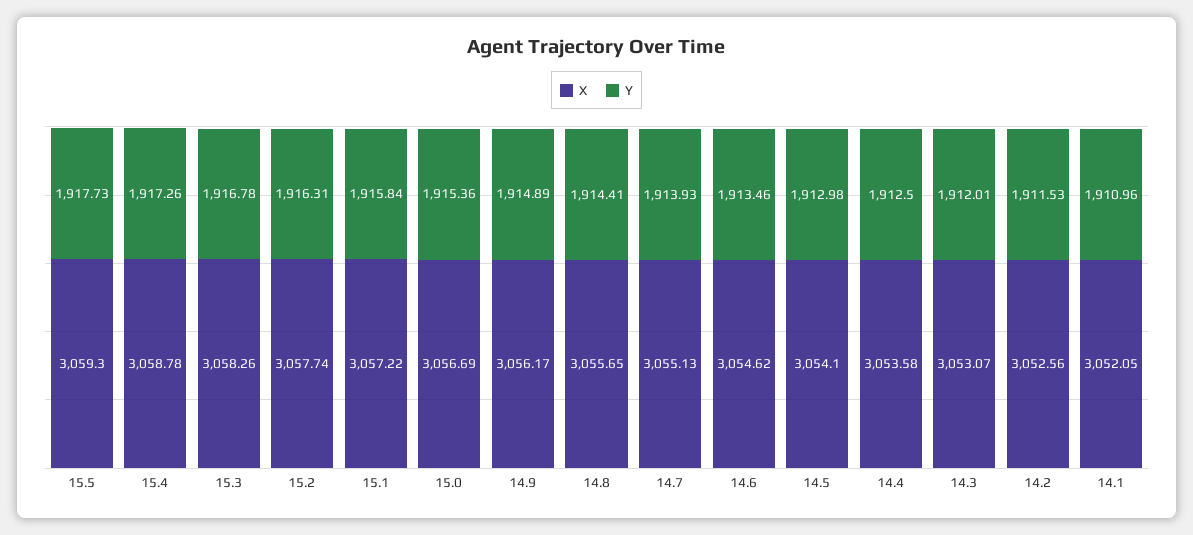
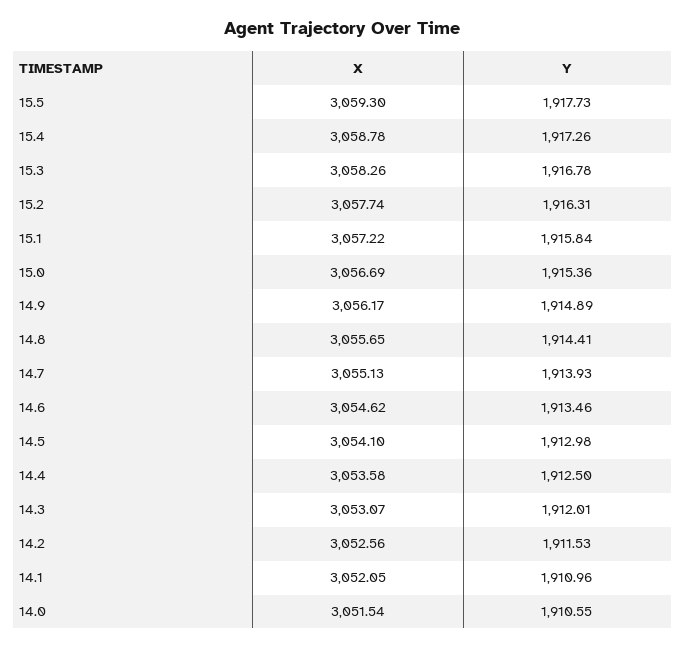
X, 14.0: none -> 3051.54
Y, 14.0: none -> 1910.55

